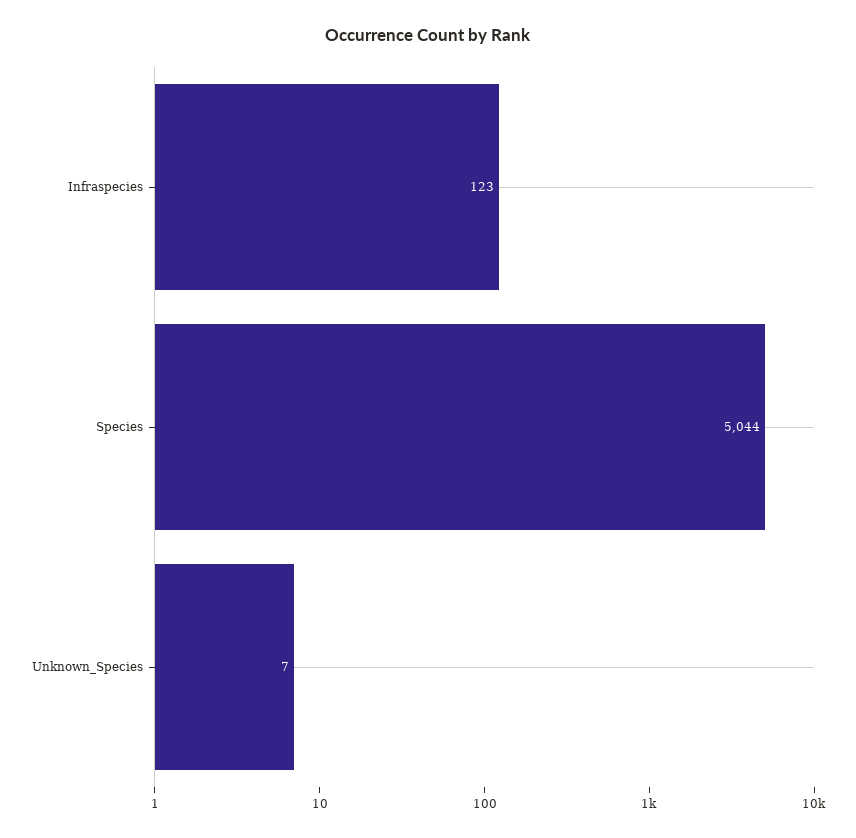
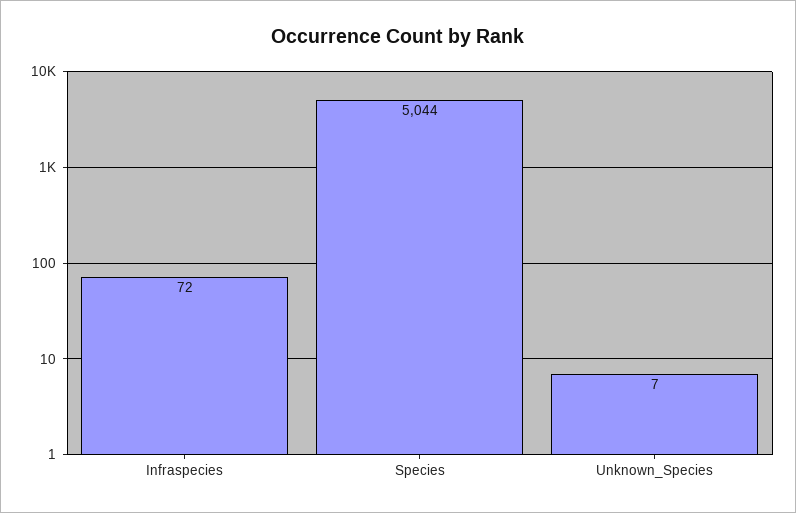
Infraspecies: 123 -> 72

